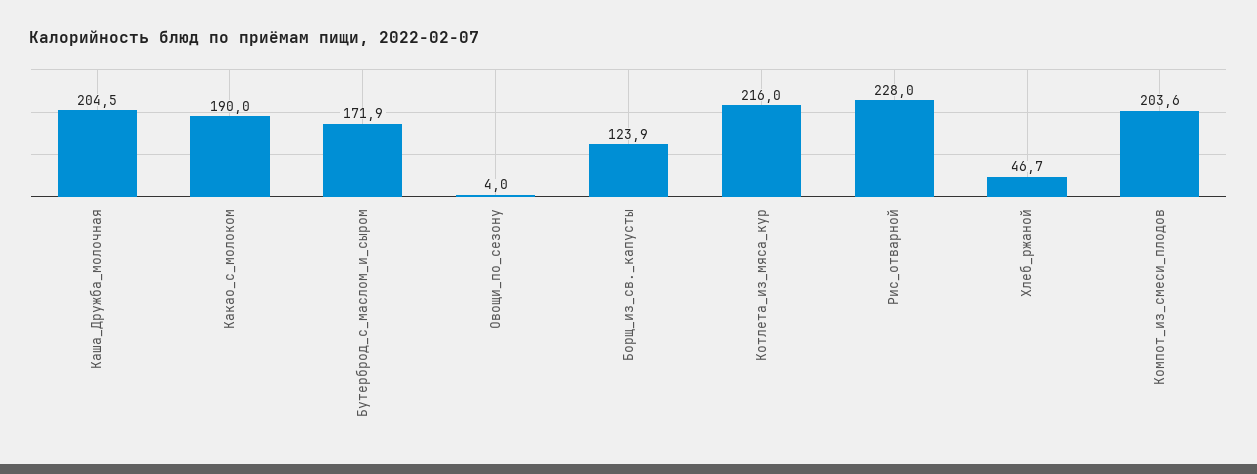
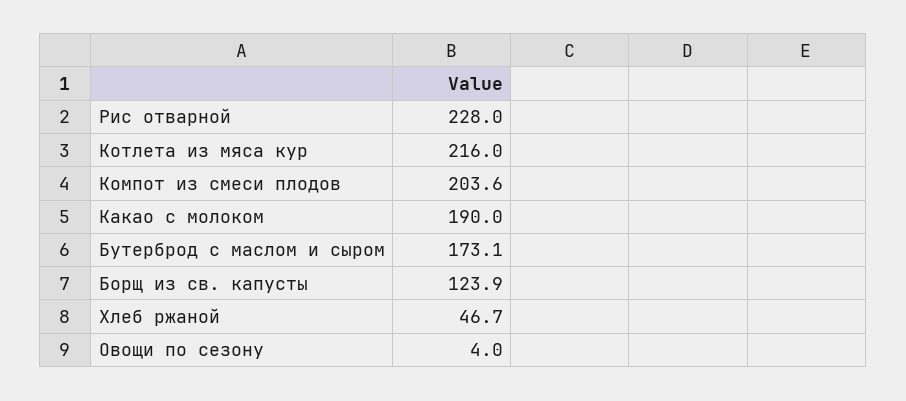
Каша_Дружба_молочная: 204.5 -> none
Бутерброд_с_маслом_и_сыром: 171.9 -> 173.1

